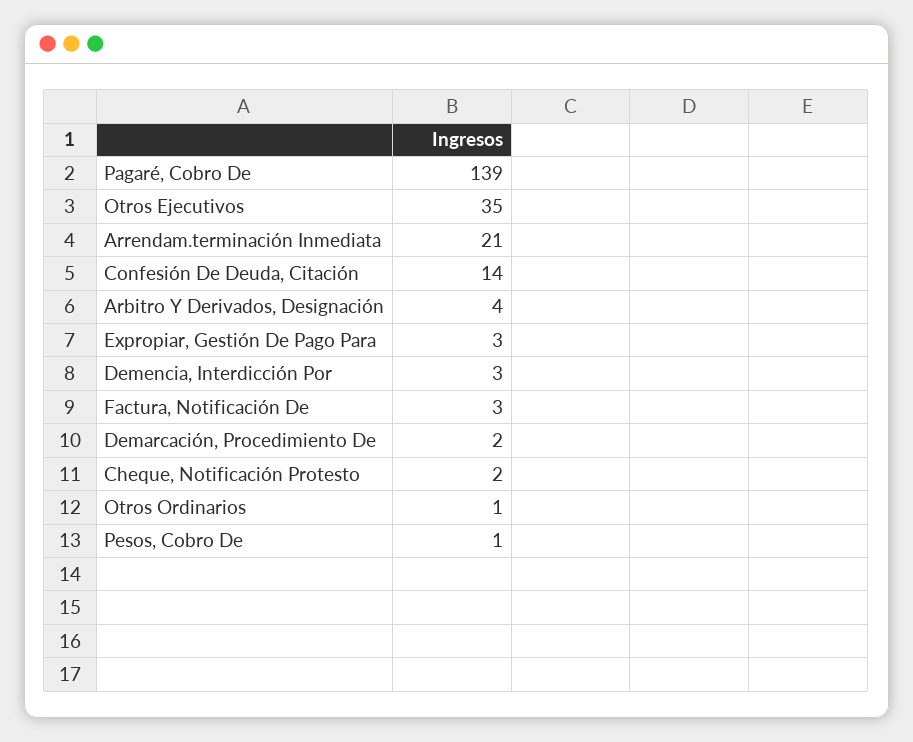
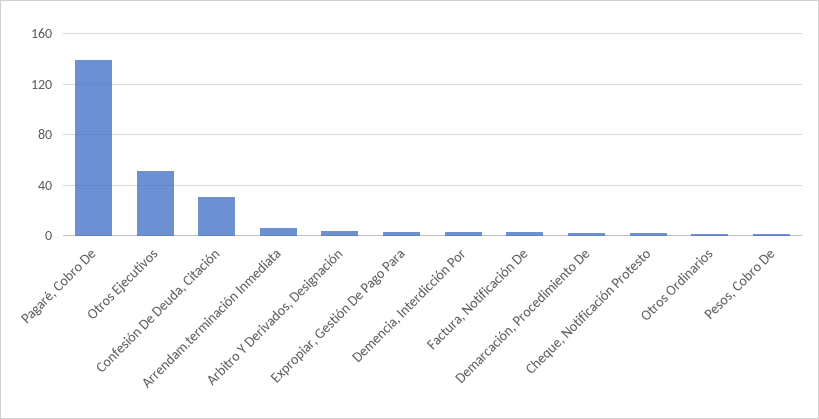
Otros Ejecutivos: 35 -> 50
Arrendam.terminación Inmediata: 21 -> 5
Confesión De Deuda, Citación: 14 -> 30

